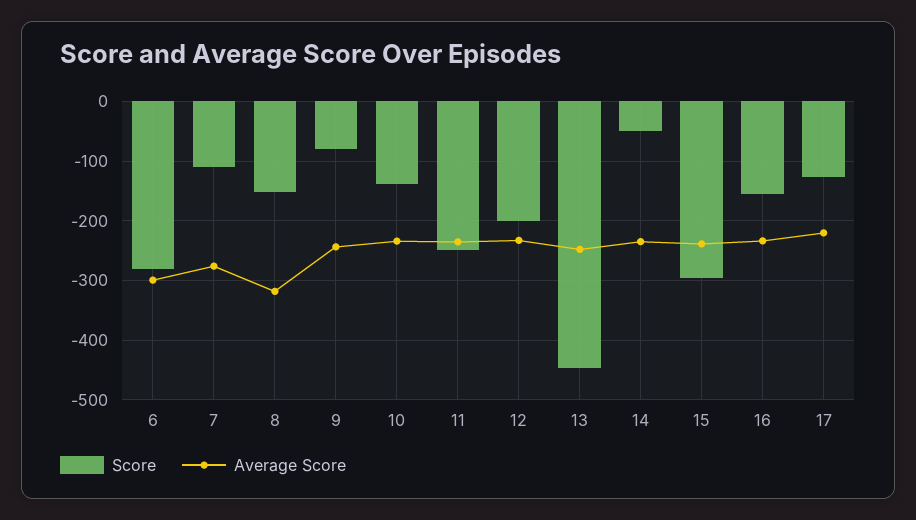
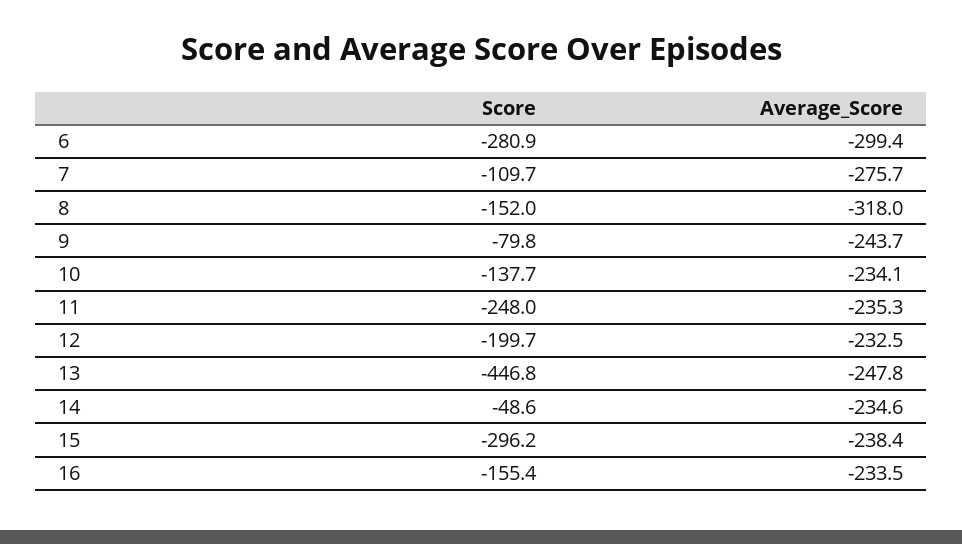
Score, 17: -120 -> none
Average Score, 17: -220 -> none

